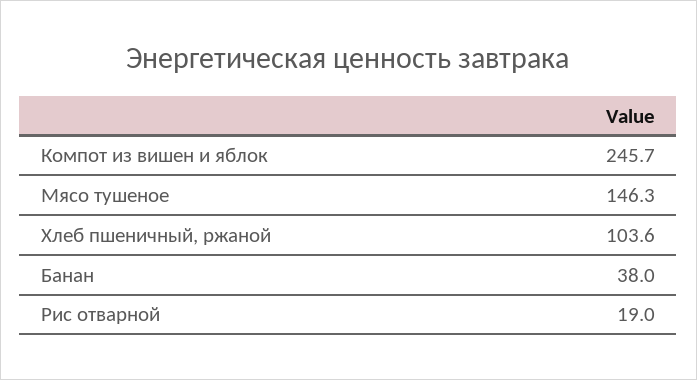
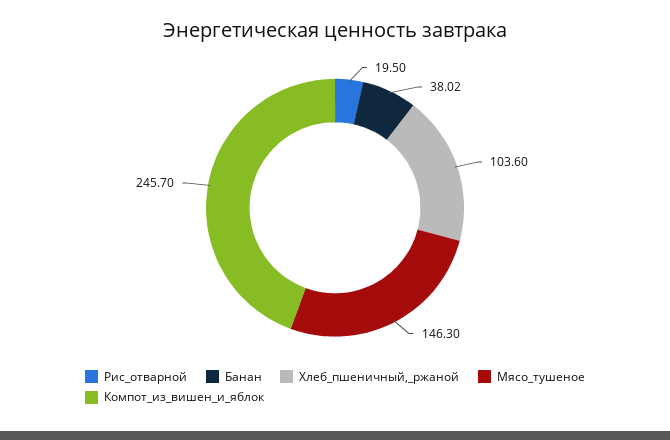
Банан: 38 -> 38.02
Рис отварной: 19 -> 19.5

